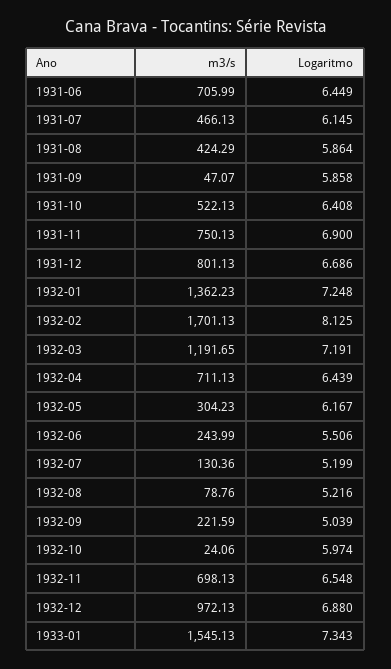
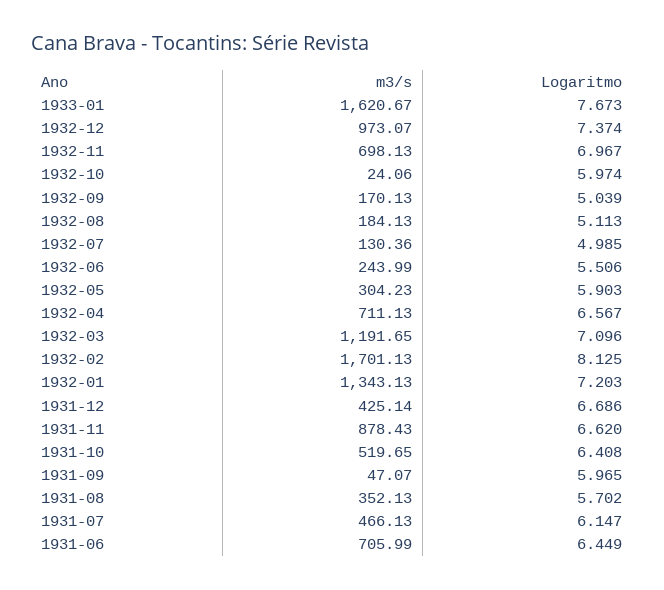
Logaritmo, 1931-07: 6.145 -> 6.147
m3/s, 1931-08: 424.29 -> 352.13
Logaritmo, 1931-08: 5.864 -> 5.702
Logaritmo, 1931-09: 5.858 -> 5.965
m3/s, 1931-10: 522.13 -> 519.65
m3/s, 1931-11: 750.13 -> 878.43
Logaritmo, 1931-11: 6.9 -> 6.62
m3/s, 1931-12: 801.13 -> 425.14
m3/s, 1932-01: 1362.23 -> 1343.13
Logaritmo, 1932-01: 7.248 -> 7.203
Logaritmo, 1932-03: 7.191 -> 7.096
Logaritmo, 1932-04: 6.439 -> 6.567
Logaritmo, 1932-05: 6.167 -> 5.903
Logaritmo, 1932-07: 5.199 -> 4.985
m3/s, 1932-08: 78.76 -> 184.13
Logaritmo, 1932-08: 5.216 -> 5.113
m3/s, 1932-09: 221.59 -> 170.13
Logaritmo, 1932-11: 6.548 -> 6.967
m3/s, 1932-12: 972.13 -> 973.07
Logaritmo, 1932-12: 6.88 -> 7.374
m3/s, 1933-01: 1545.13 -> 1620.67
Logaritmo, 1933-01: 7.343 -> 7.673

